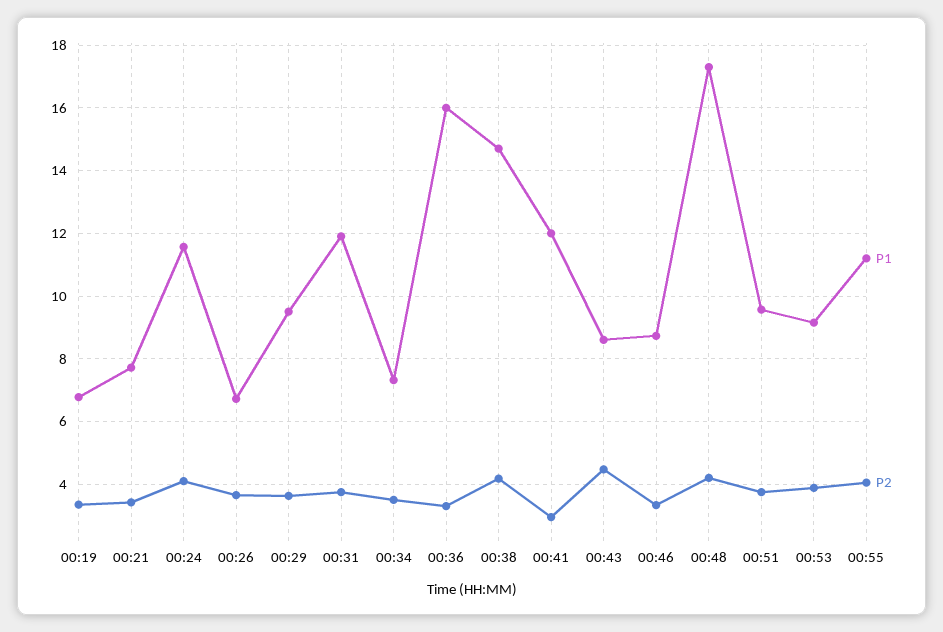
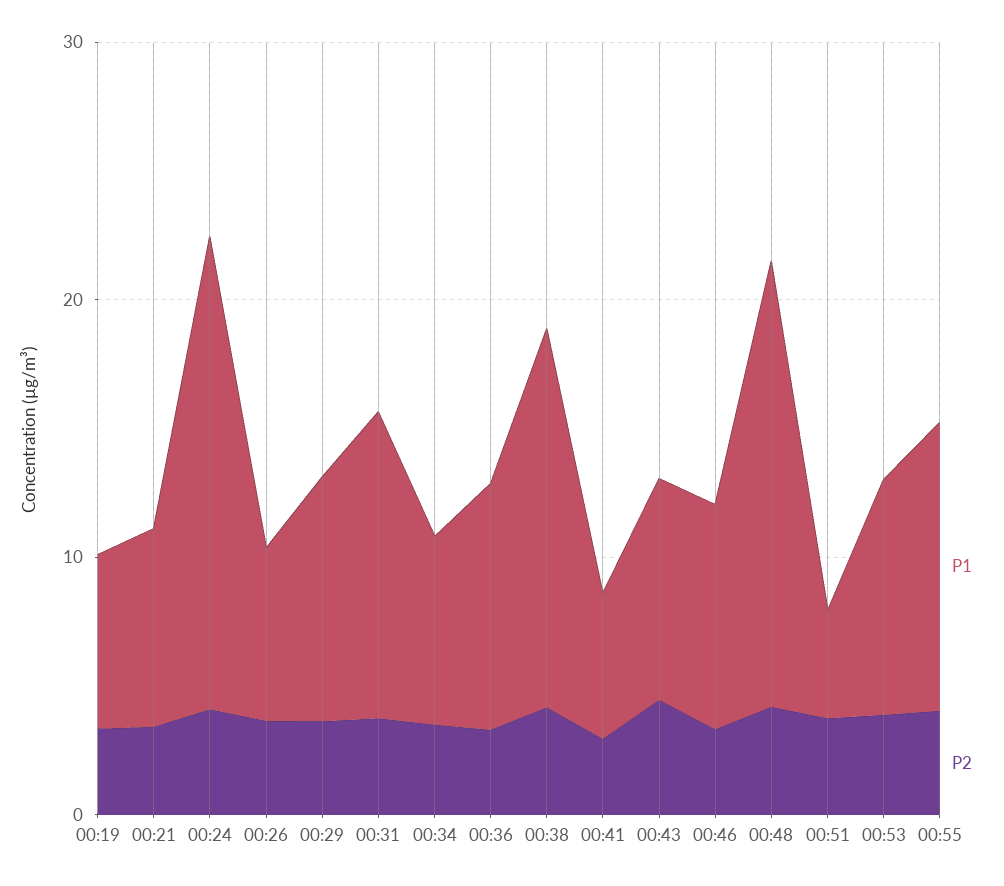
P1, 00:24: 11.6 -> 18
P1, 00:36: 16 -> 10
P1, 00:41: 12 -> 6
P1, 00:51: 9.6 -> 4

